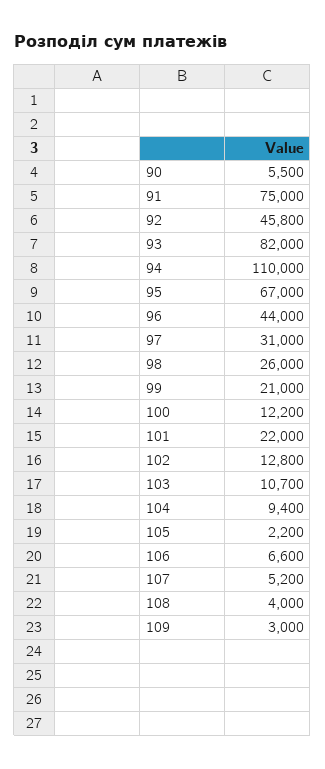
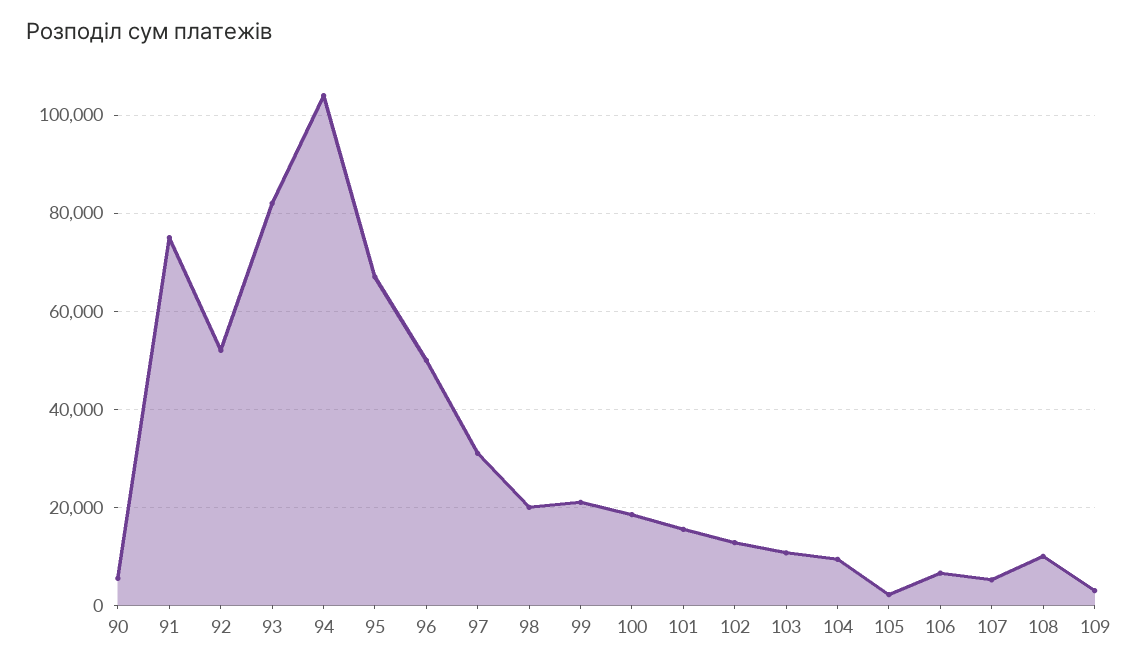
92: 45800 -> 52000
94: 110000 -> 104000
96: 44000 -> 50000
98: 26000 -> 20000
100: 12200 -> 18000
101: 22000 -> 16000
108: 4000 -> 10000

